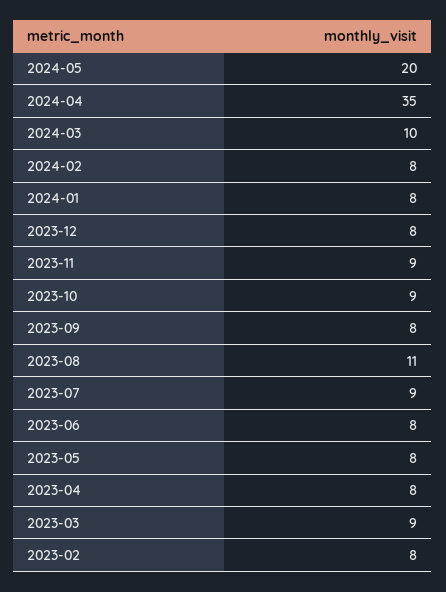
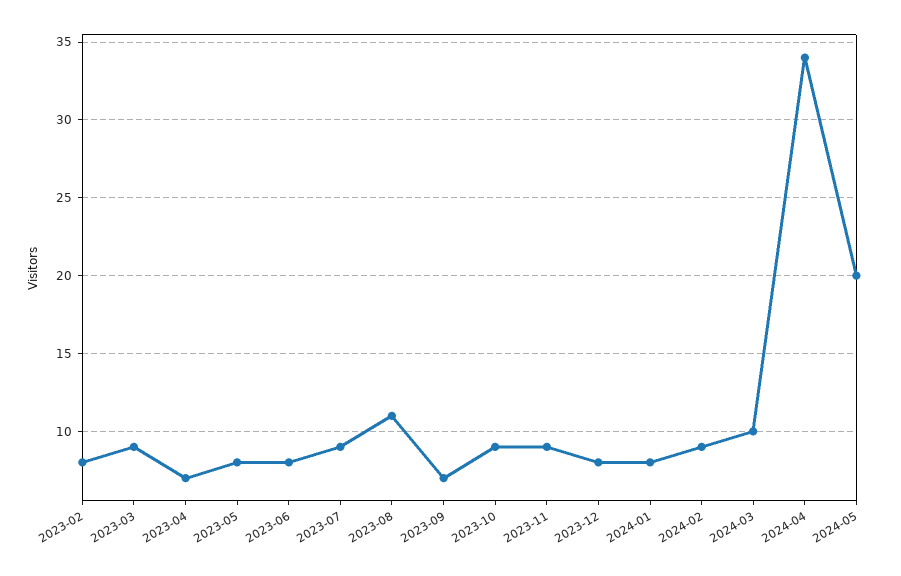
2024-04: 35 -> 34
2024-02: 8 -> 9
2023-09: 8 -> 7
2023-04: 8 -> 7

